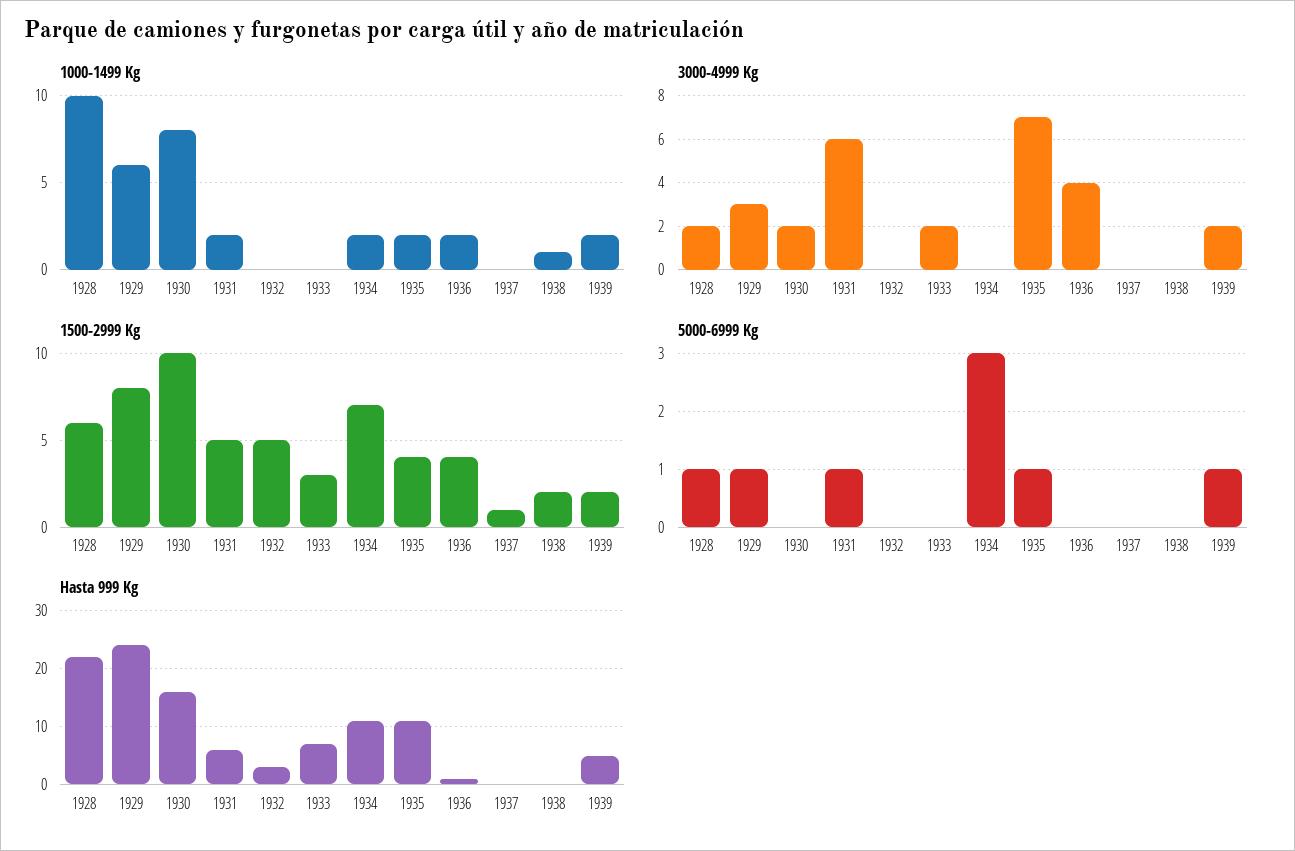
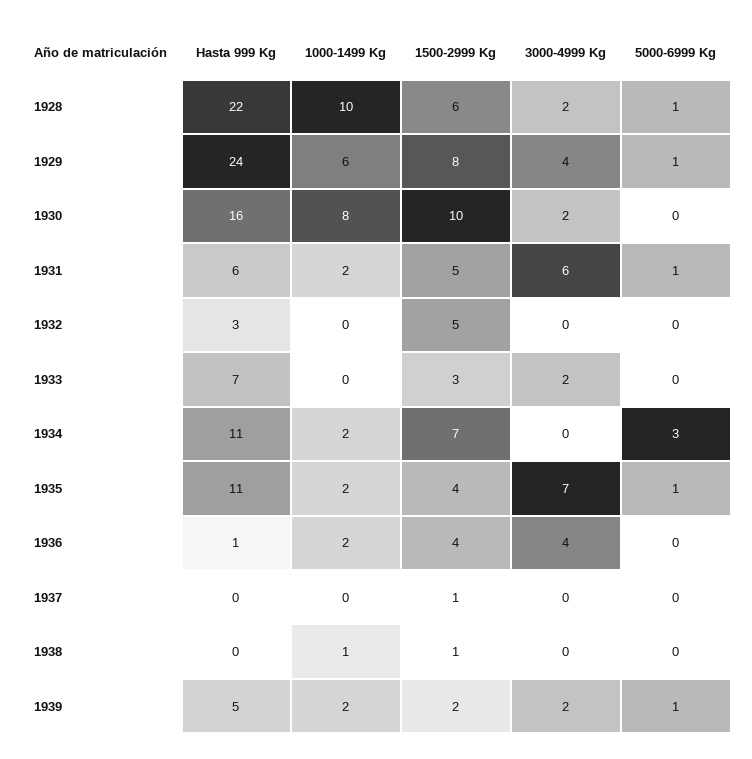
3000-4999 Kg, 1929: 3 -> 4
1500-2999 Kg, 1938: 2 -> 1

